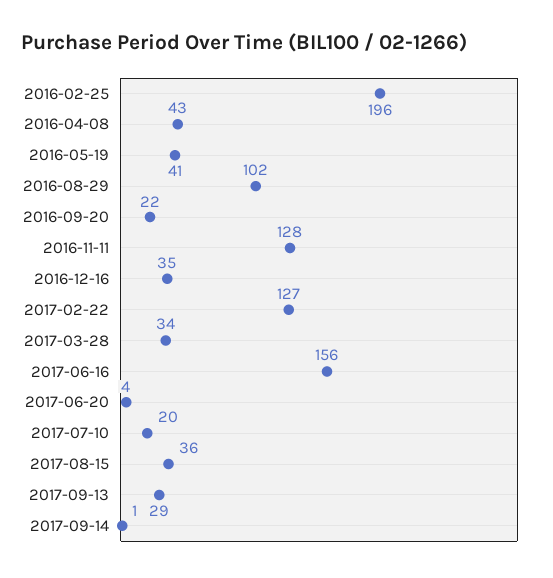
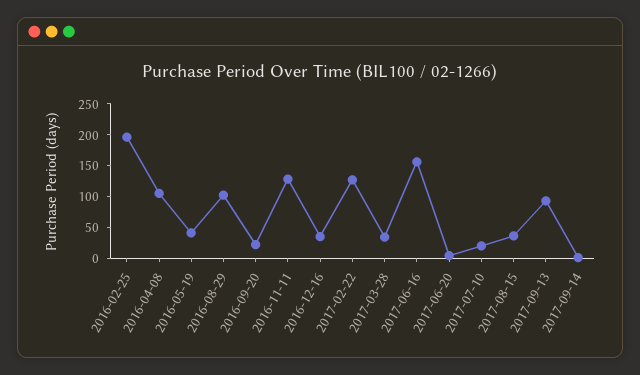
2016-04-08: 43 -> 100
2017-09-13: 29 -> 100

